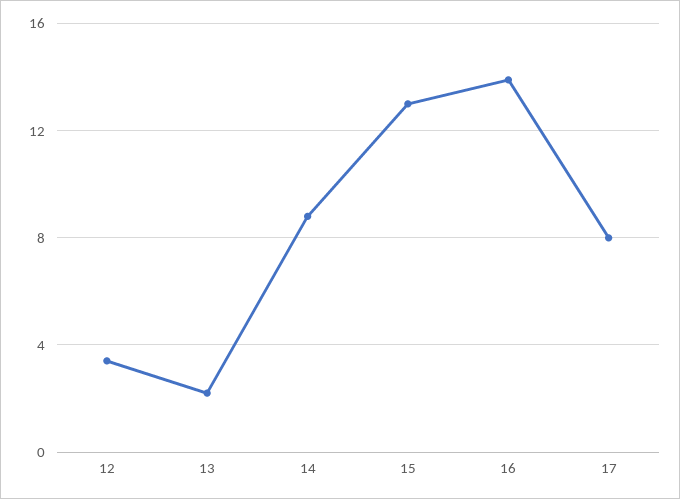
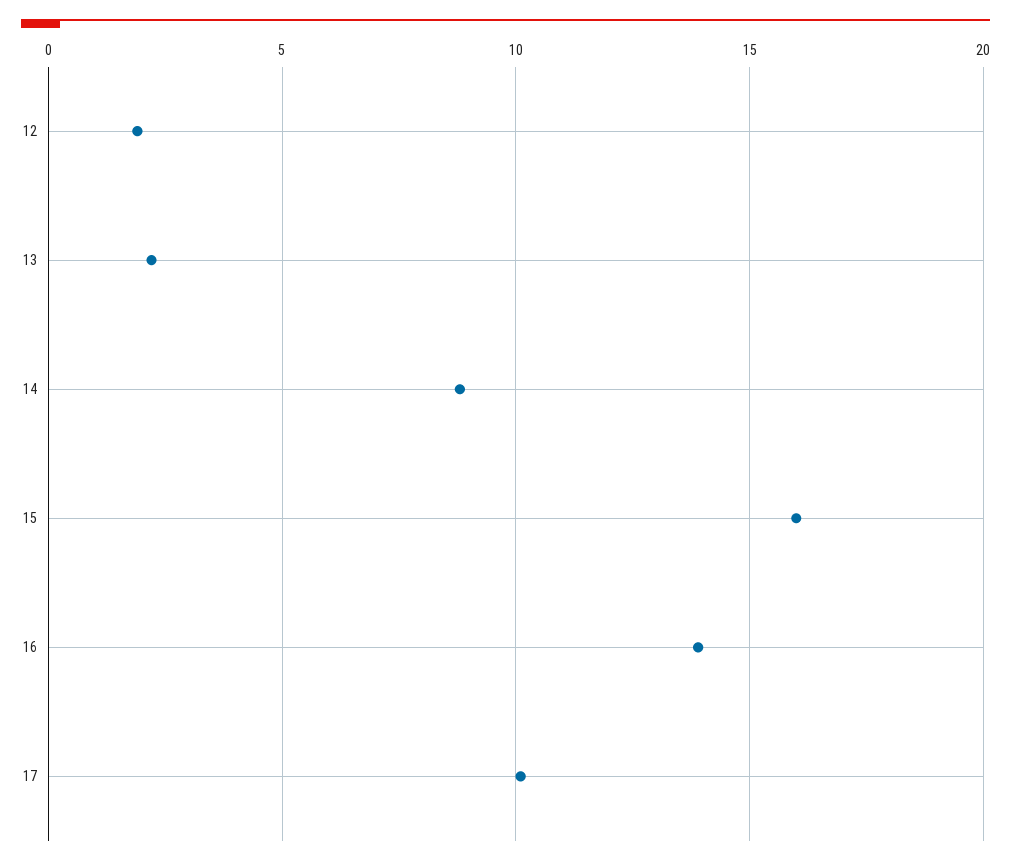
12: 3.5 -> 2
15: 13 -> 16
17: 8 -> 10

